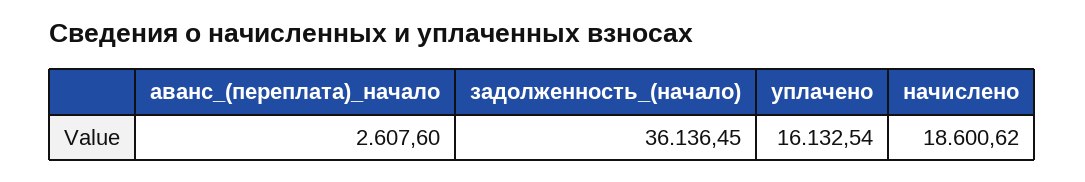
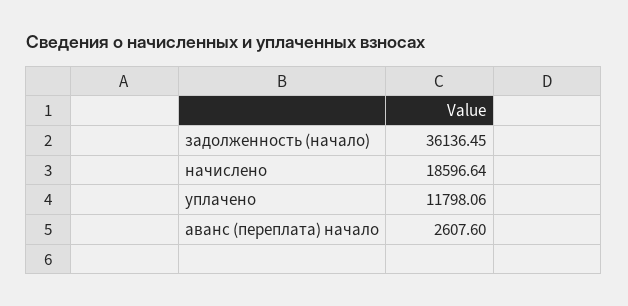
уплачено: 16132.54 -> 11798.06
начислено: 18600.62 -> 18596.64

